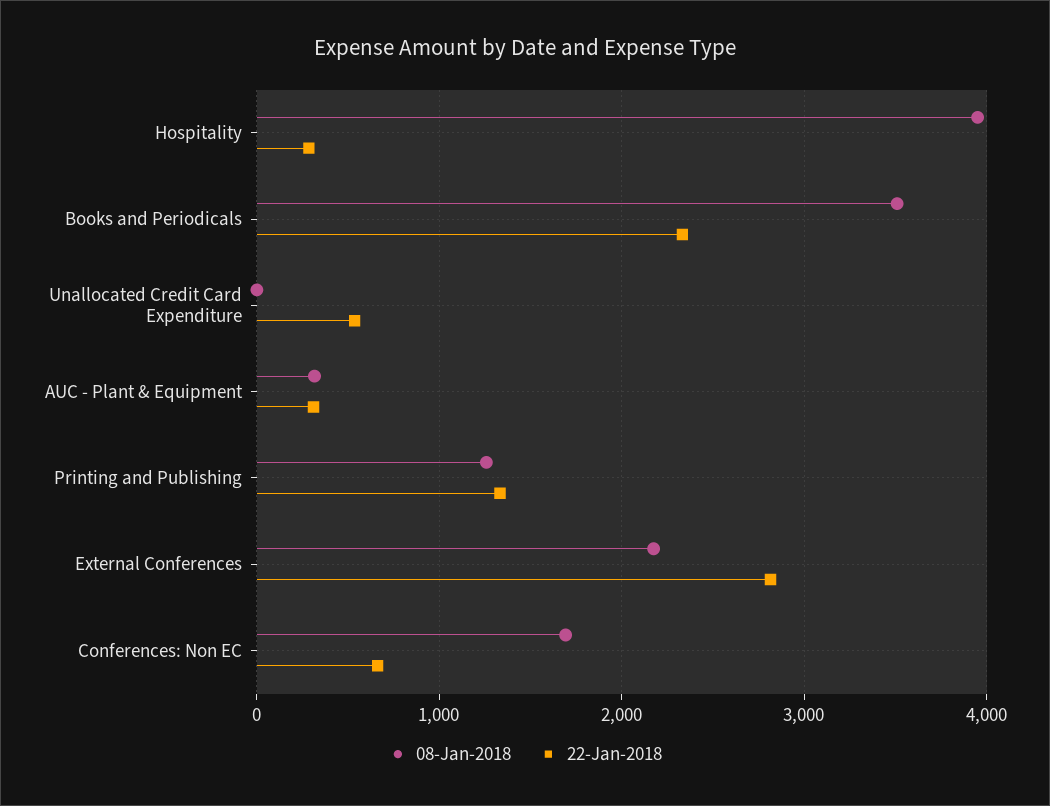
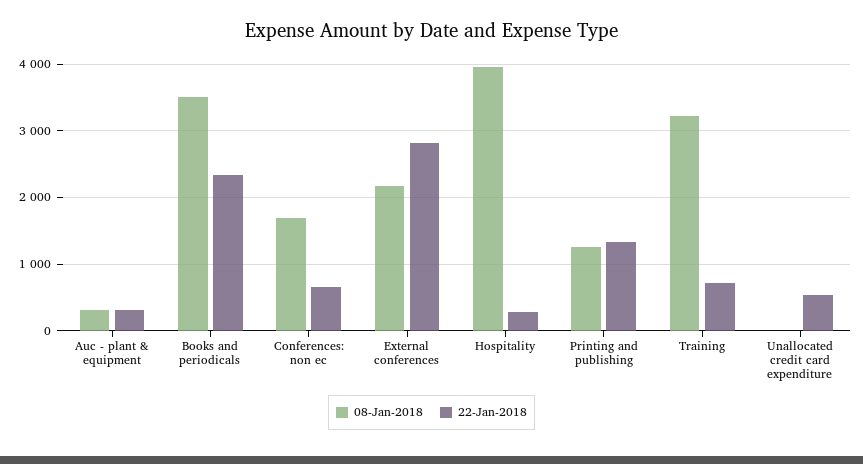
08-Jan-2018, Training: none -> 3200
22-Jan-2018, Training: none -> 700

